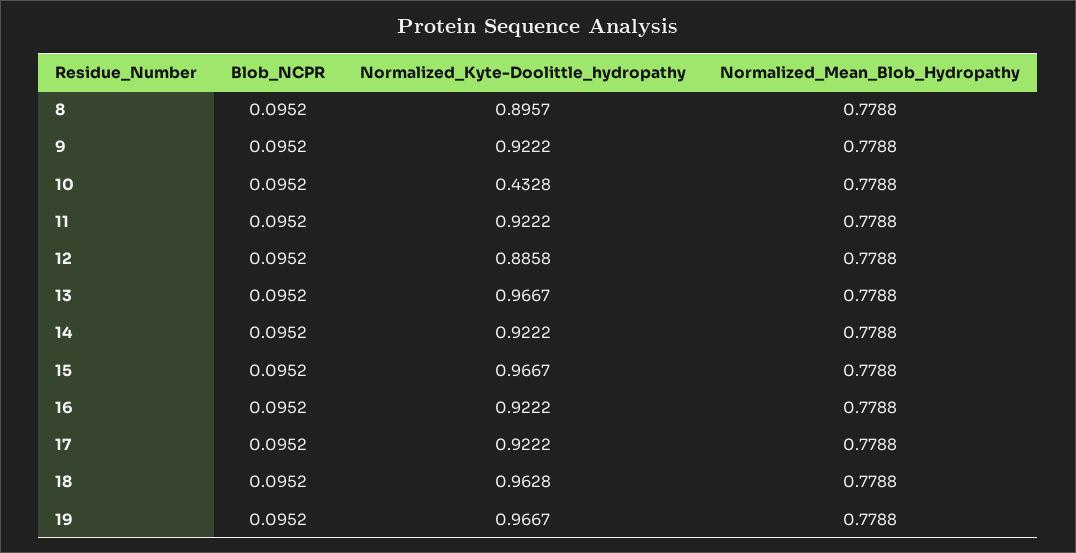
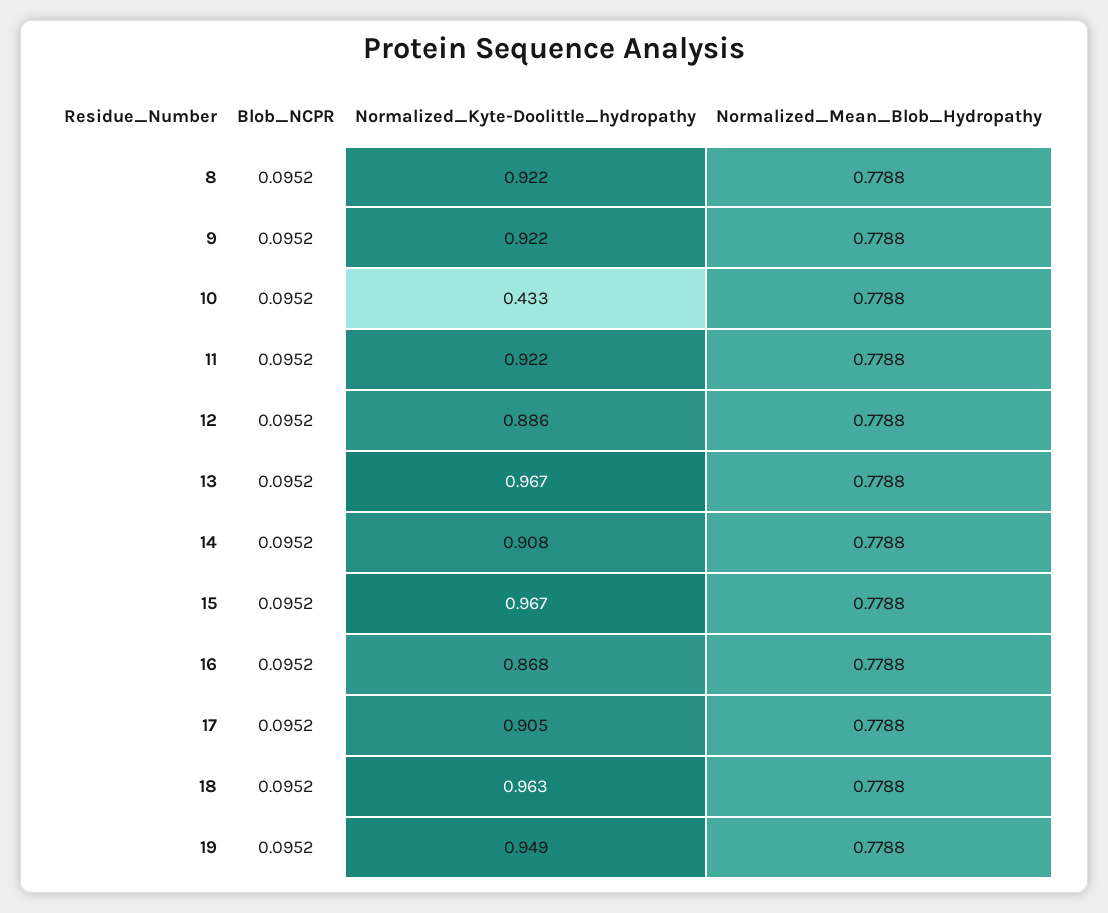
Normalized_Kyte-Doolittle_hydropathy, 8: 0.8957 -> 0.922
Normalized_Kyte-Doolittle_hydropathy, 14: 0.9222 -> 0.908
Normalized_Kyte-Doolittle_hydropathy, 16: 0.9222 -> 0.868
Normalized_Kyte-Doolittle_hydropathy, 17: 0.9222 -> 0.905
Normalized_Kyte-Doolittle_hydropathy, 19: 0.9667 -> 0.949

